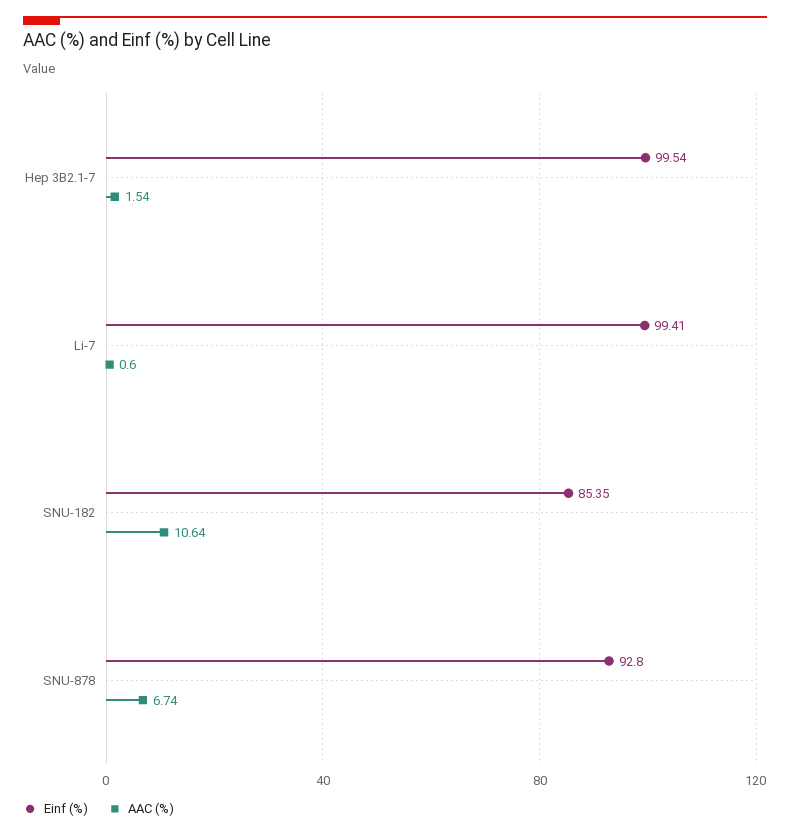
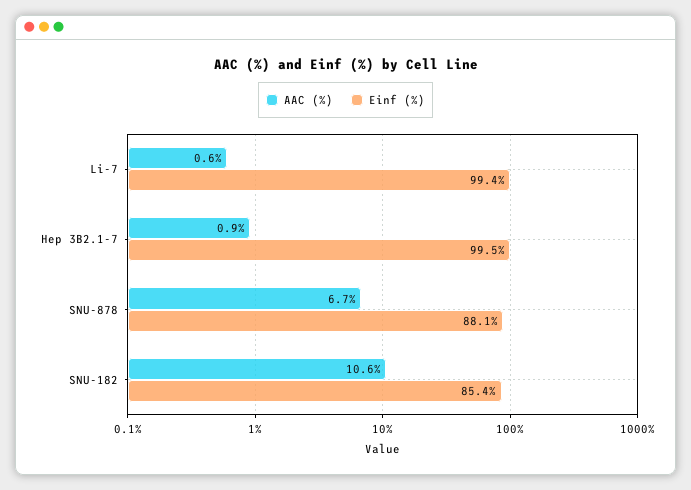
AAC (%), Hep 3B2.1-7: 1.54 -> 0.9
Einf (%), SNU-878: 92.8 -> 88.1

